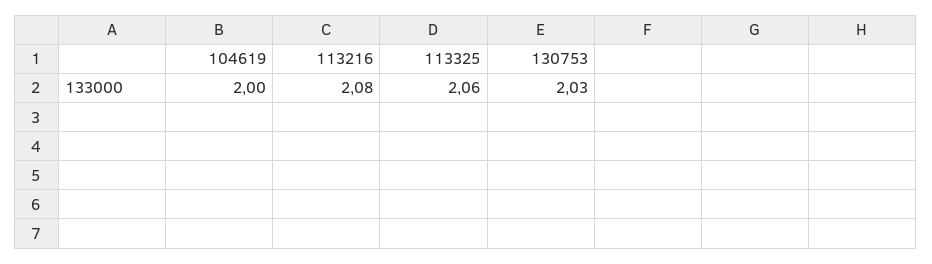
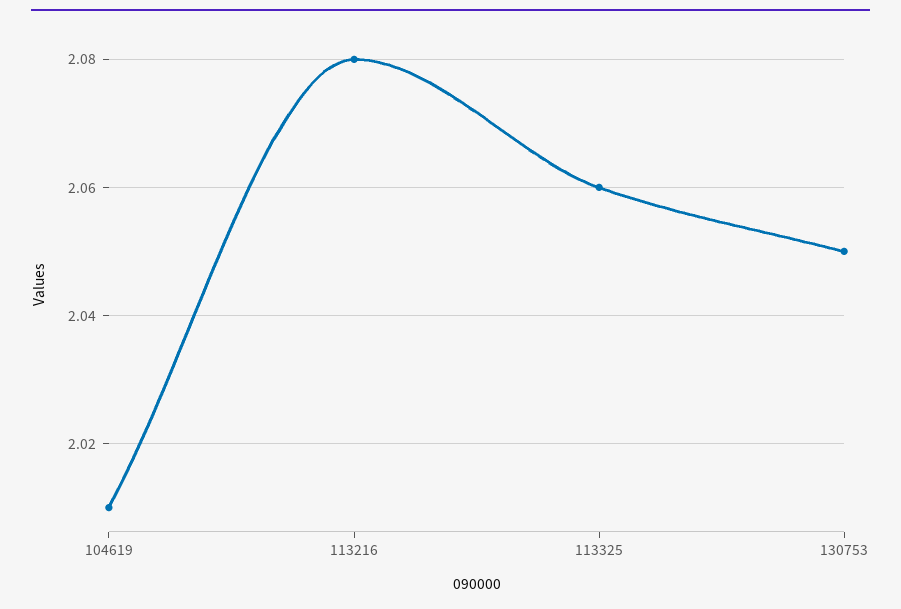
104619: 2 -> 2.01
130753: 2.03 -> 2.05

